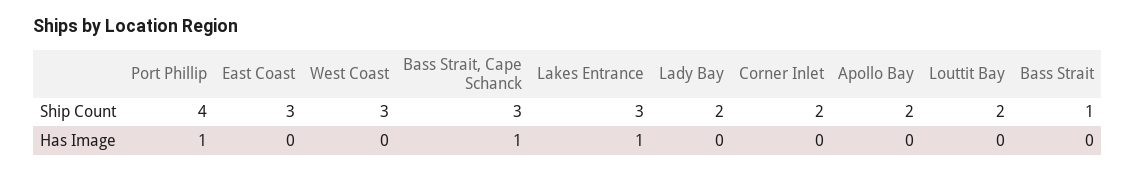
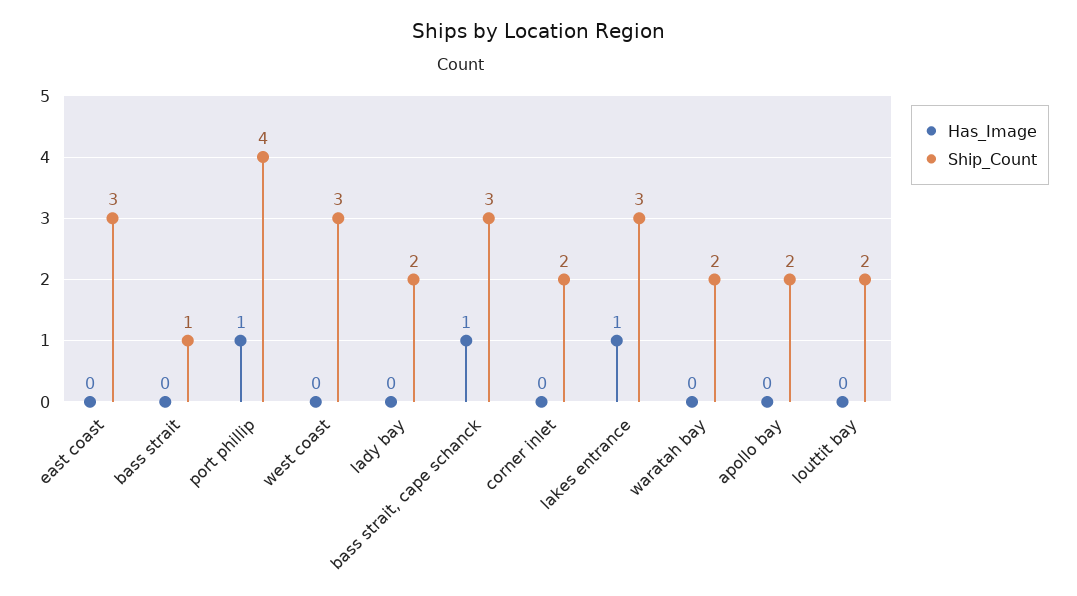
Has Image, waratah bay: none -> 0
Ship Count, waratah bay: none -> 2

